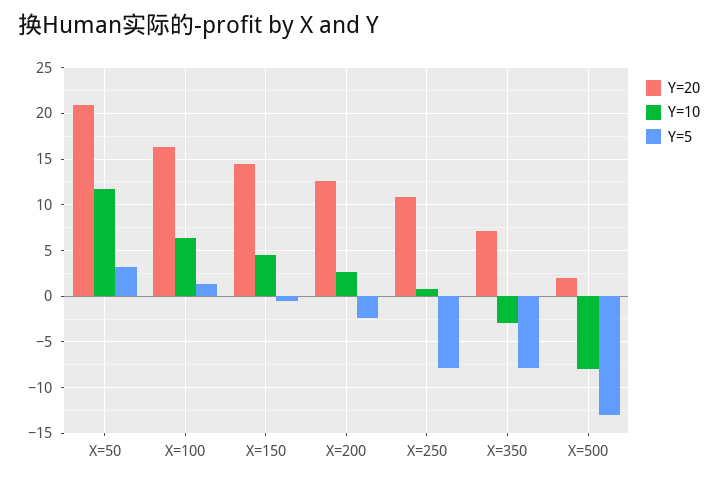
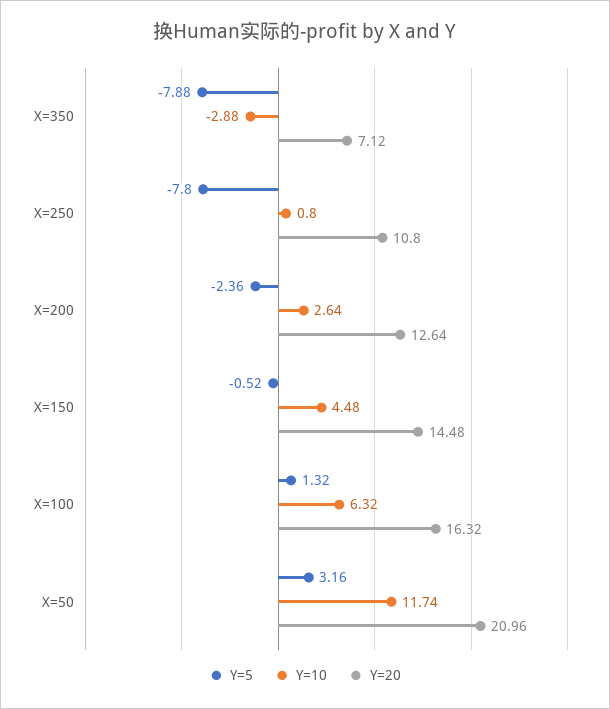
Y=20, X=500: 2 -> none
Y=10, X=500: -8 -> none
Y=5, X=500: -13 -> none

